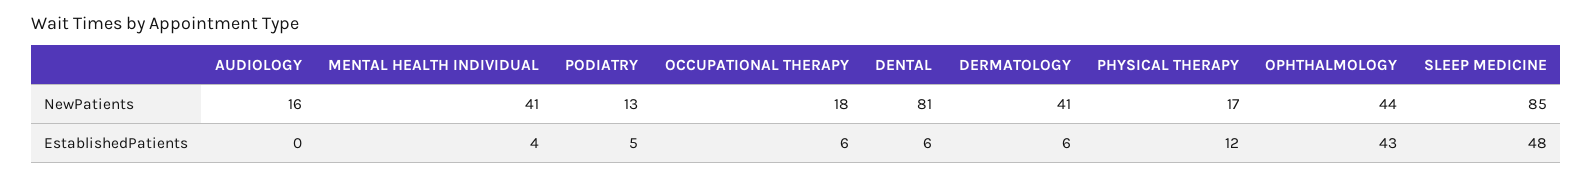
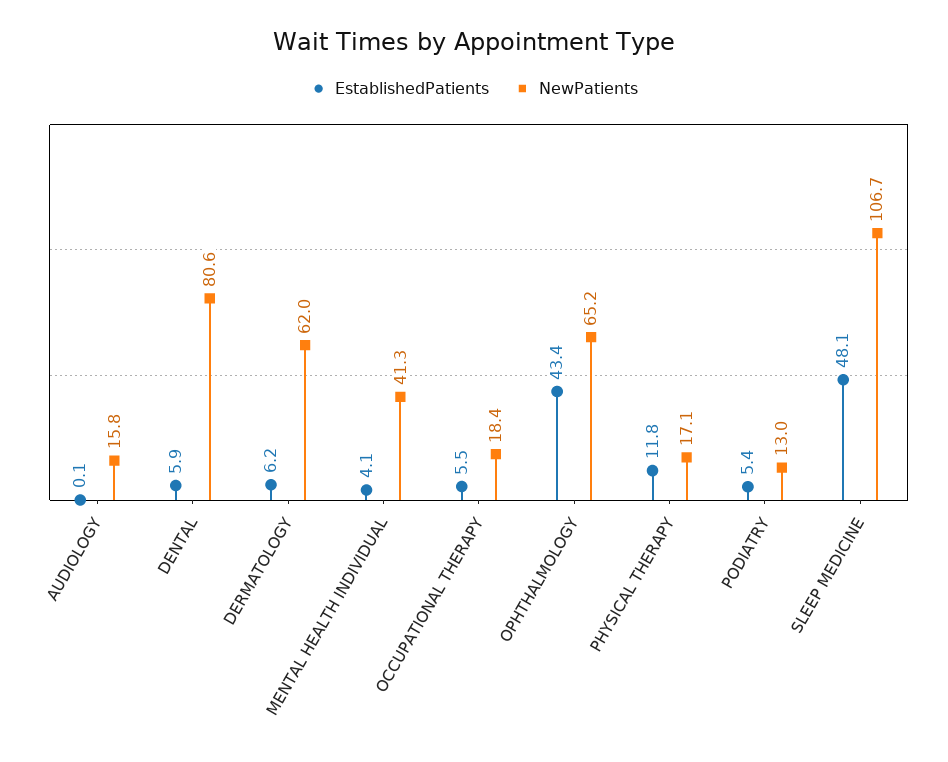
NewPatients, DERMATOLOGY: 41 -> 62
NewPatients, OPHTHALMOLOGY: 44 -> 65.2
NewPatients, SLEEP MEDICINE: 85 -> 106.7

